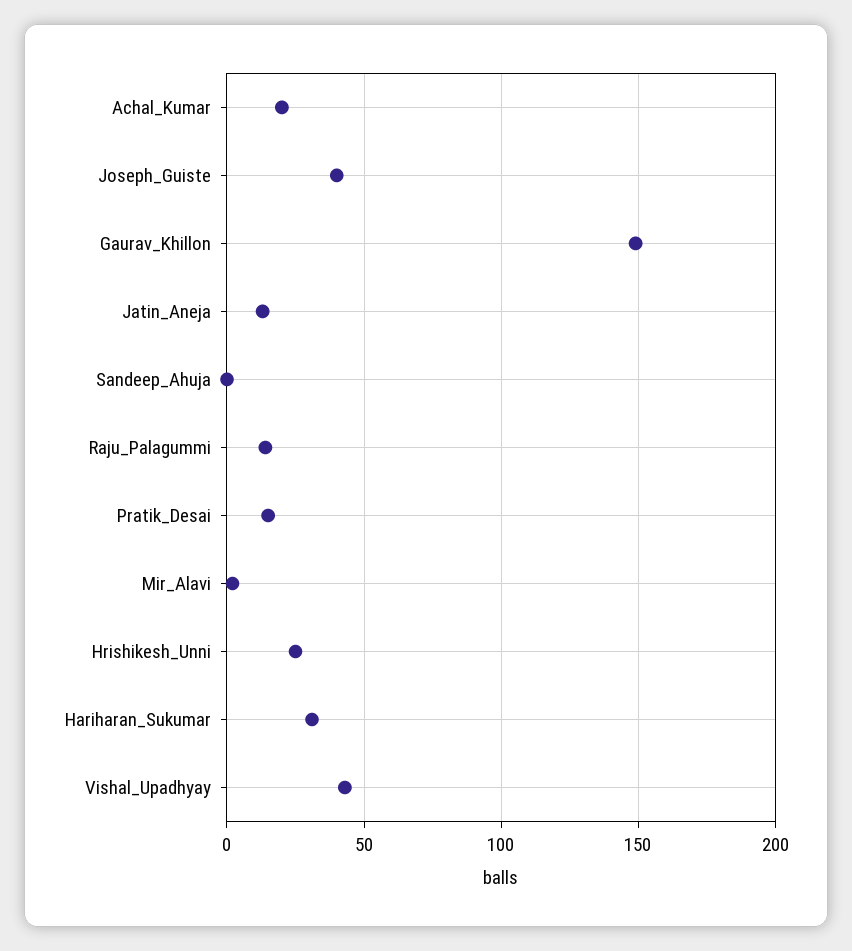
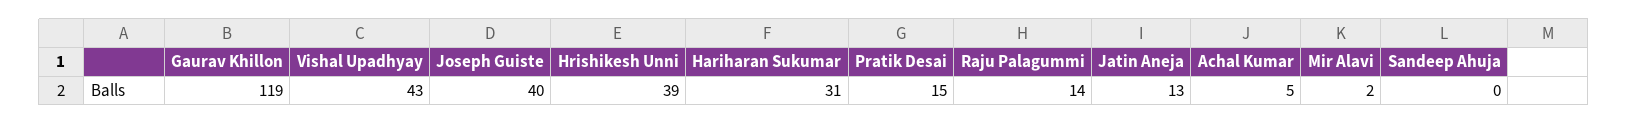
Achal_Kumar: 20 -> 5
Gaurav_Khillon: 150 -> 119
Hrishikesh_Unni: 25 -> 39

